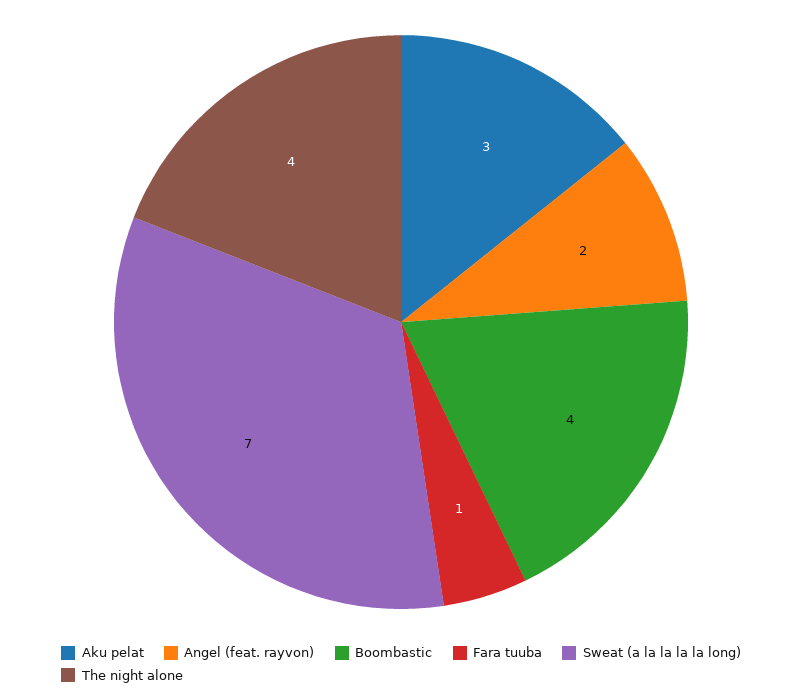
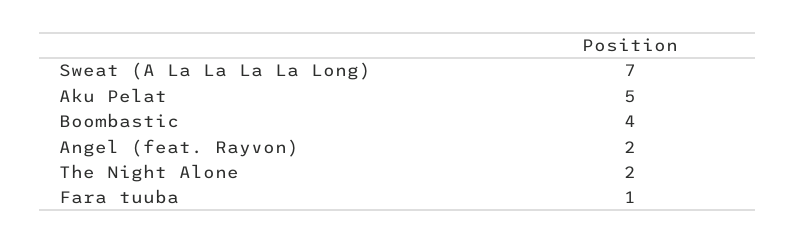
Aku pelat: 3 -> 5
The night alone: 4 -> 2

